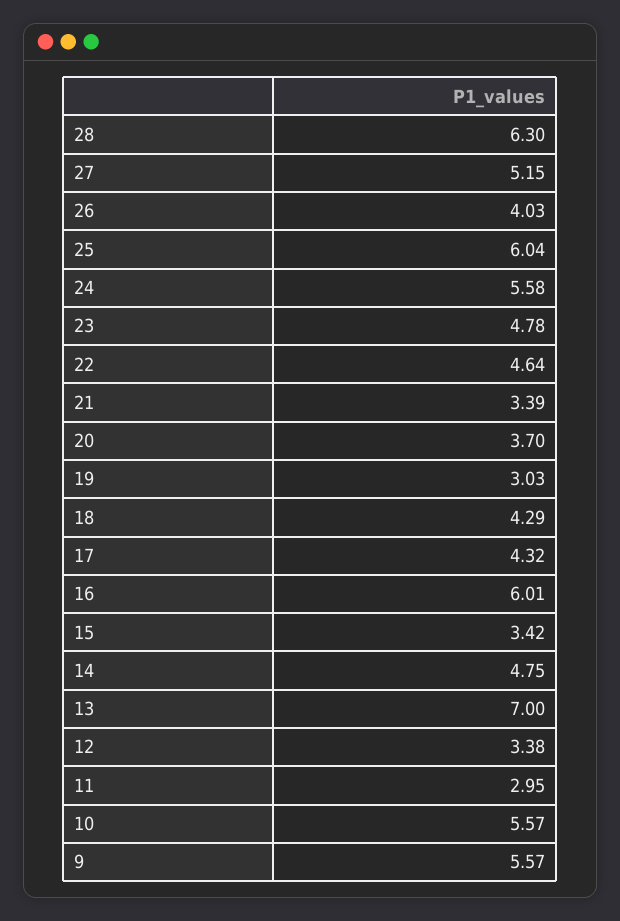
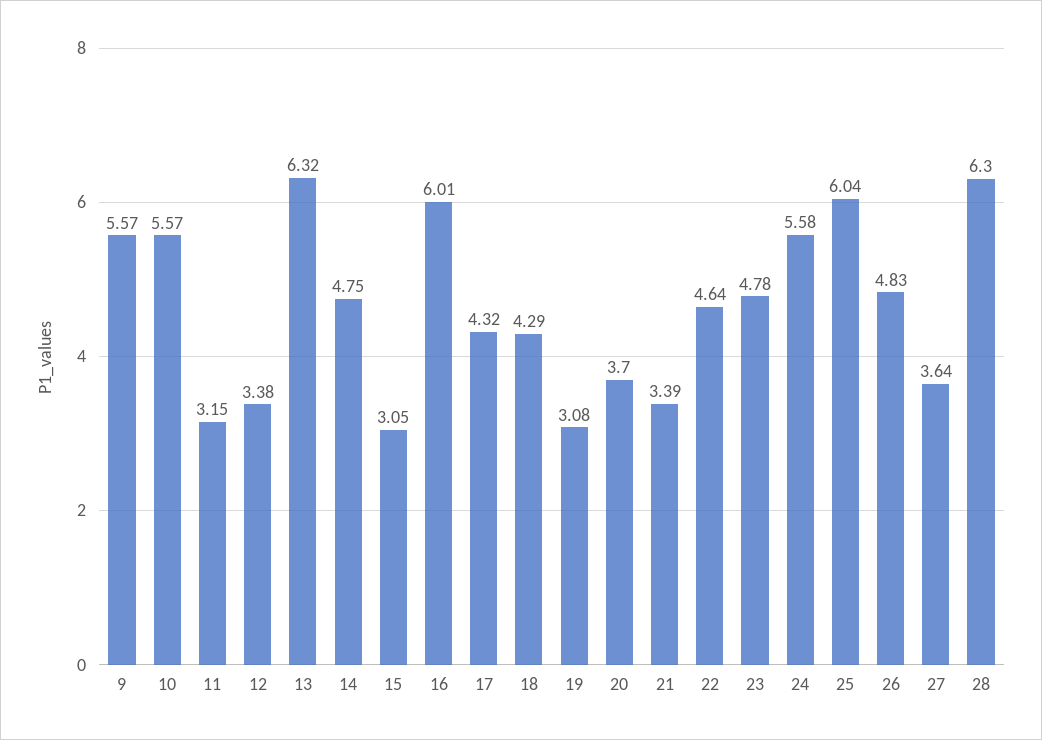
27: 5.15 -> 3.64
26: 4.03 -> 4.83
19: 3.03 -> 3.08
15: 3.42 -> 3.05
13: 7 -> 6.32
11: 2.95 -> 3.15

